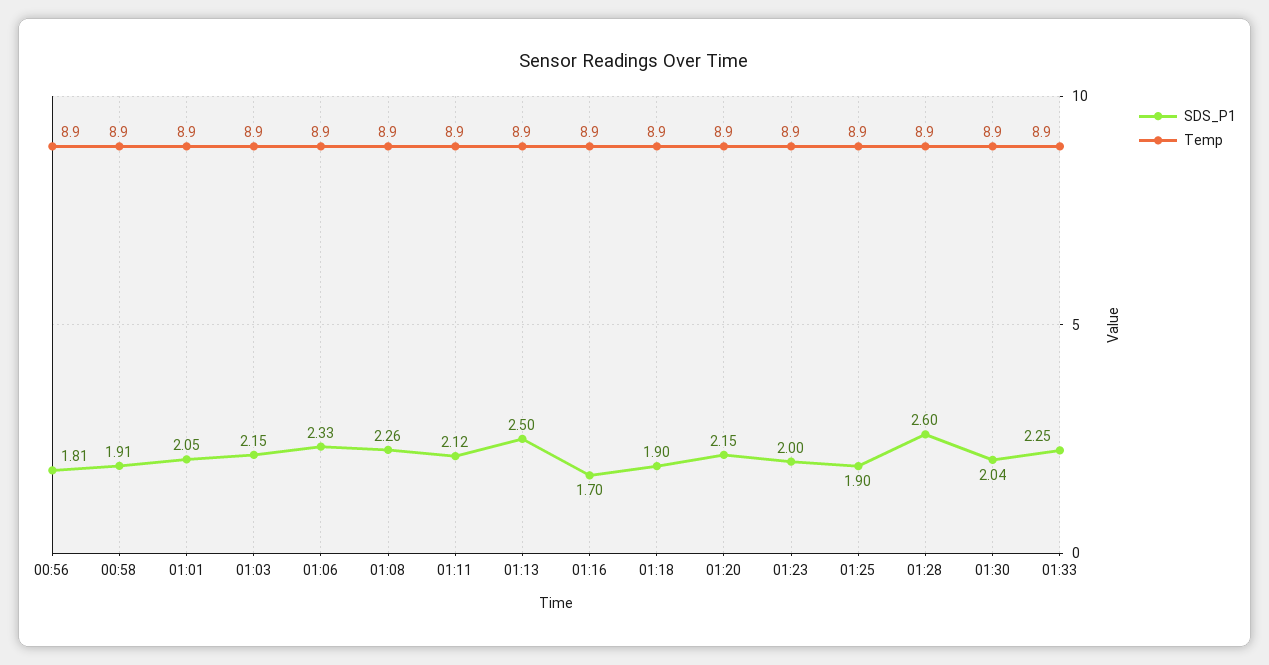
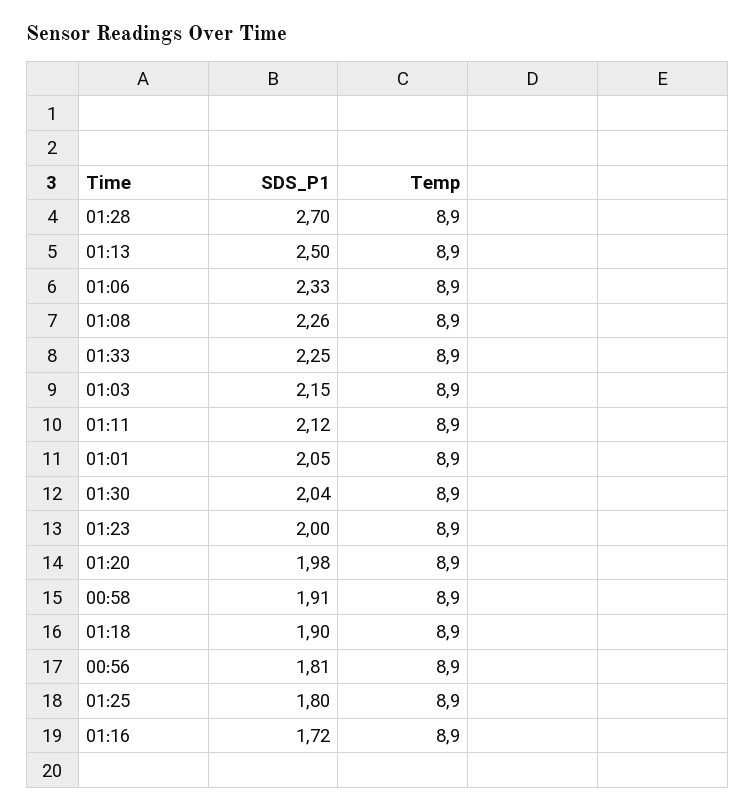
SDS_P1, 01:16: 1.7 -> 1.72
SDS_P1, 01:20: 2.15 -> 1.98
SDS_P1, 01:25: 1.9 -> 1.8
SDS_P1, 01:28: 2.6 -> 2.7

